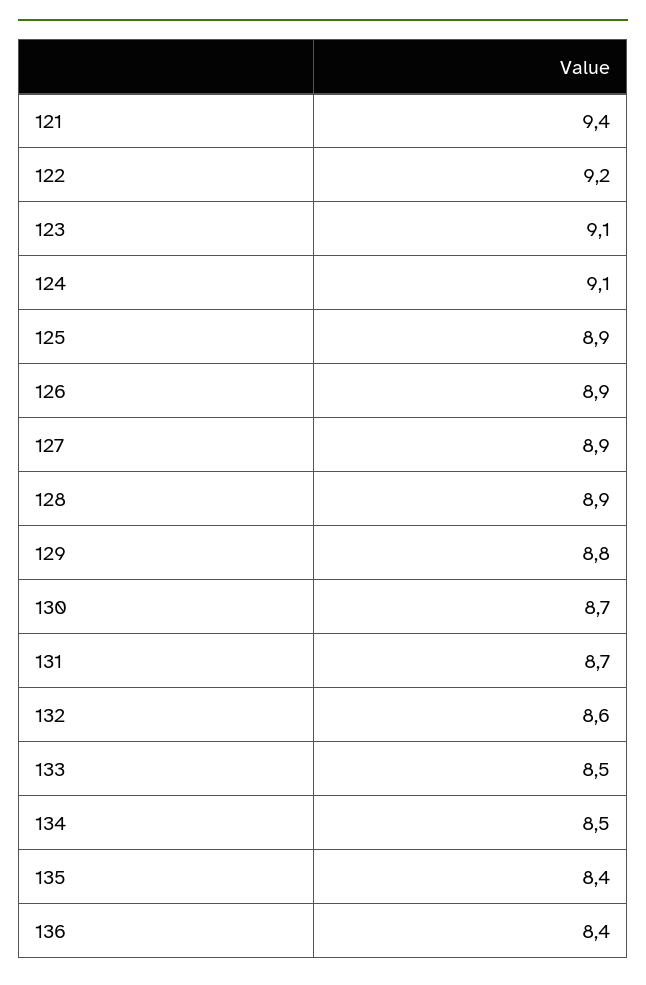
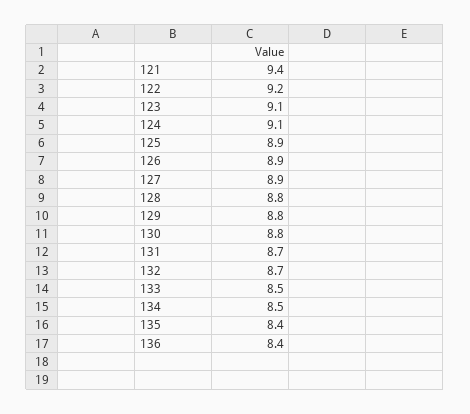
128: 8.9 -> 8.8
130: 8.7 -> 8.8
132: 8.6 -> 8.7

